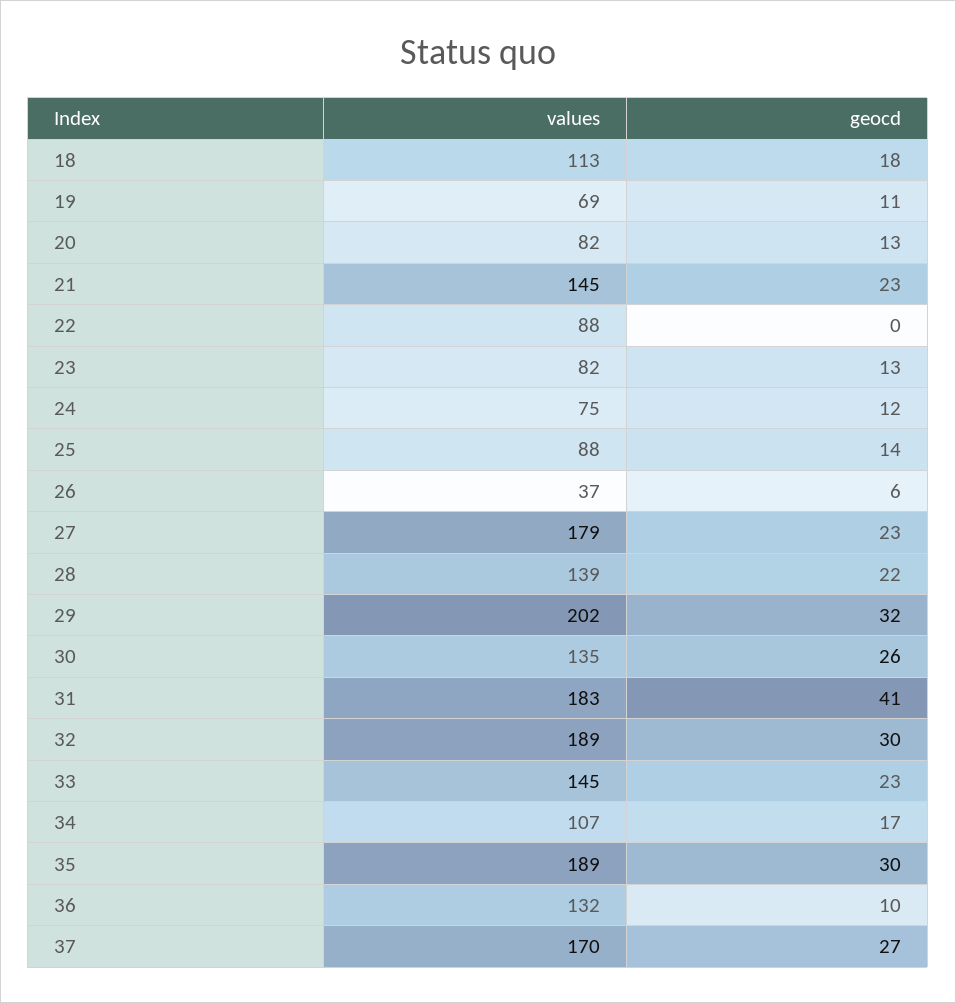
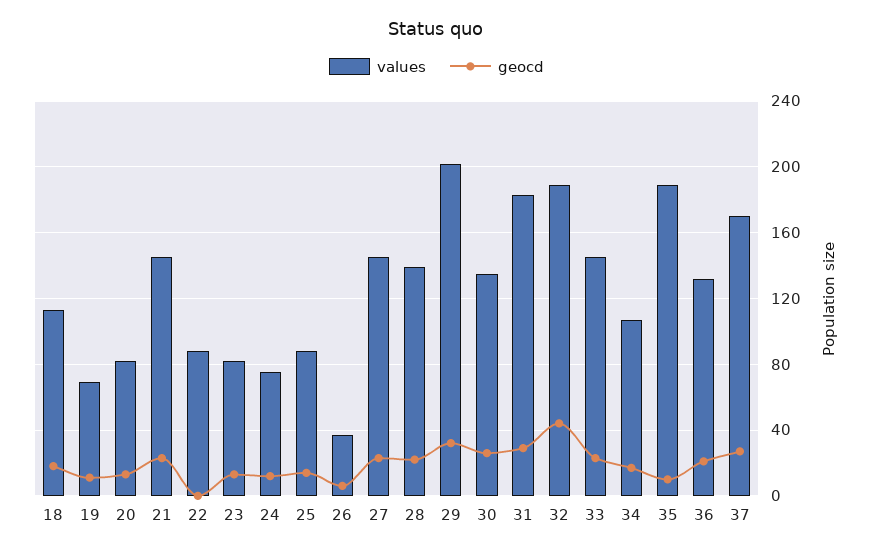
values, 27: 179 -> 145
geocd, 31: 41 -> 30
geocd, 32: 30 -> 45
geocd, 35: 30 -> 10
geocd, 36: 10 -> 20

